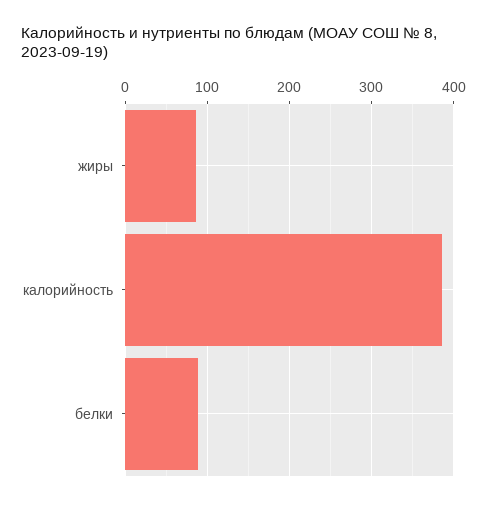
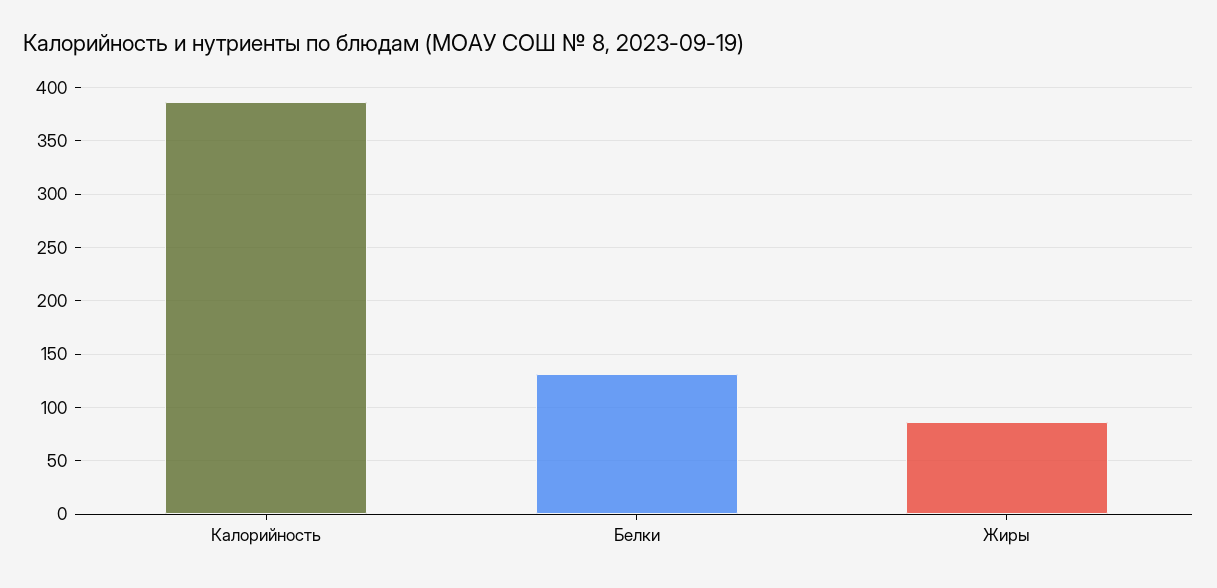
белки: 90 -> 130

